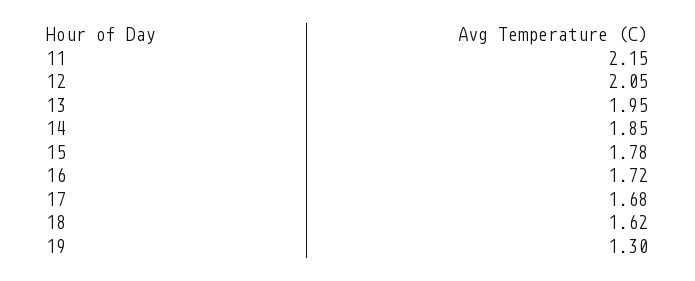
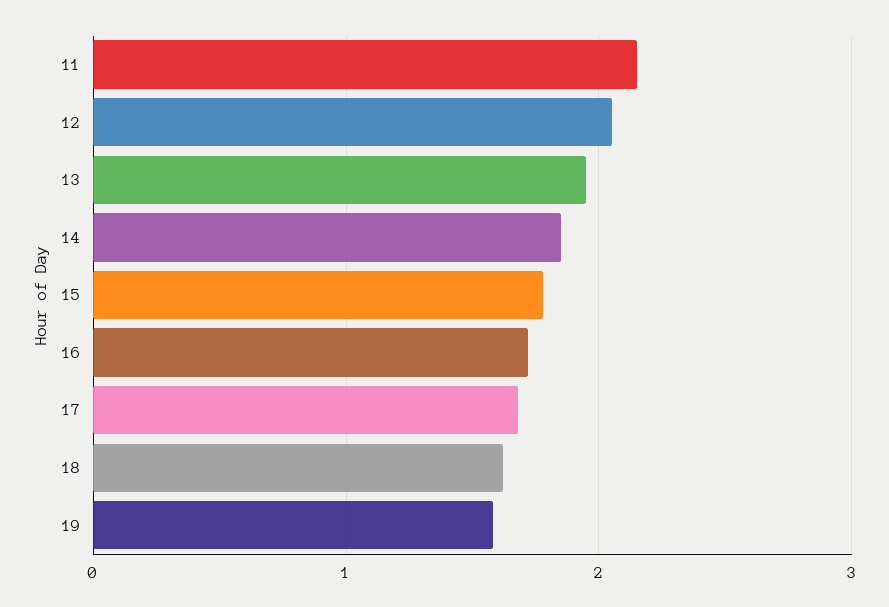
19: 1.3 -> 1.6

